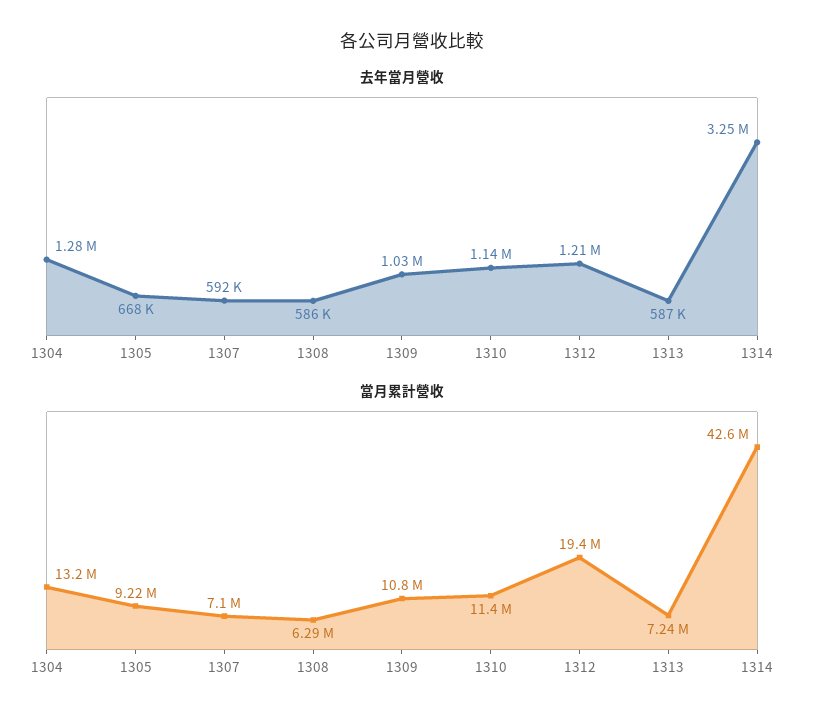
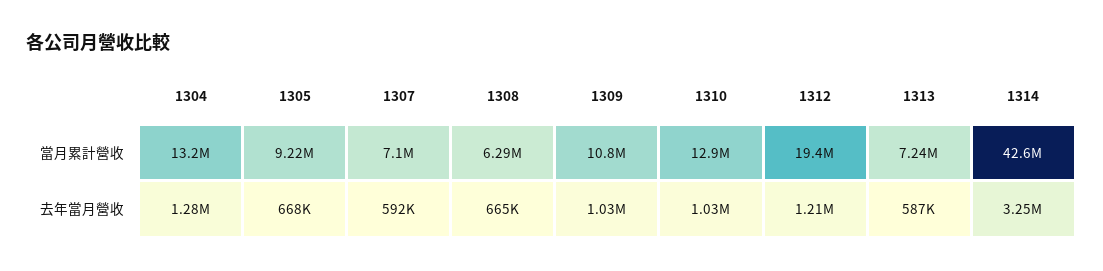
去年當月營收, 1308: 586000 -> 665000
去年當月營收, 1310: 1140000 -> 1030000
當月累計營收, 1310: 11400000 -> 12900000

